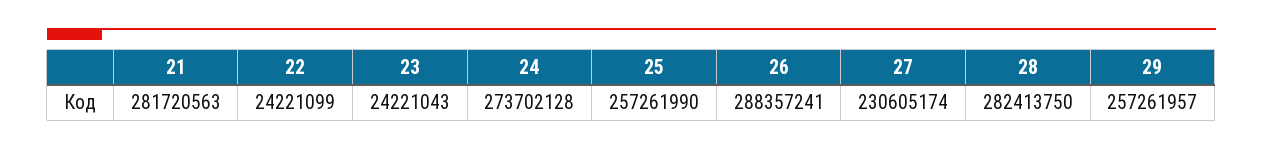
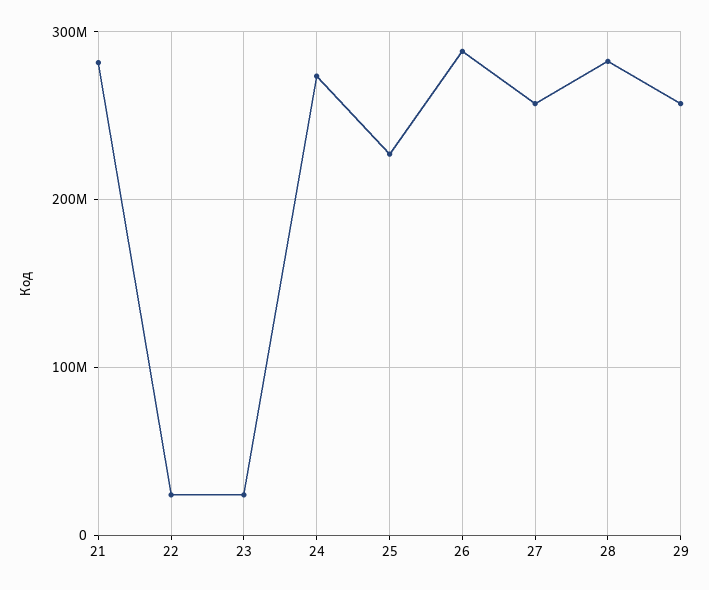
25: 257261990 -> 230000000
27: 230605174 -> 260000000

